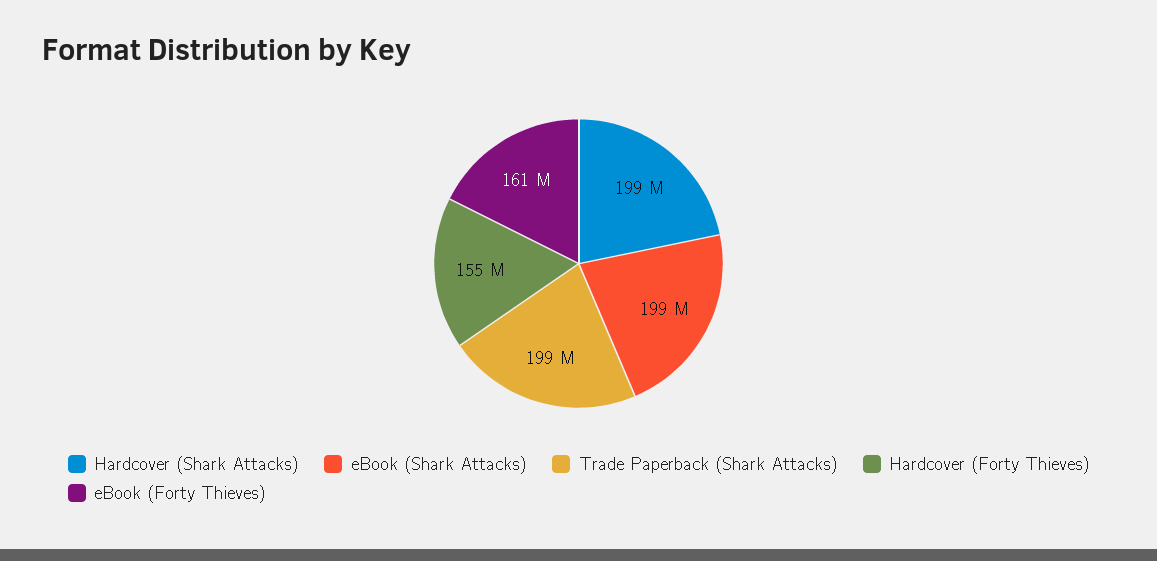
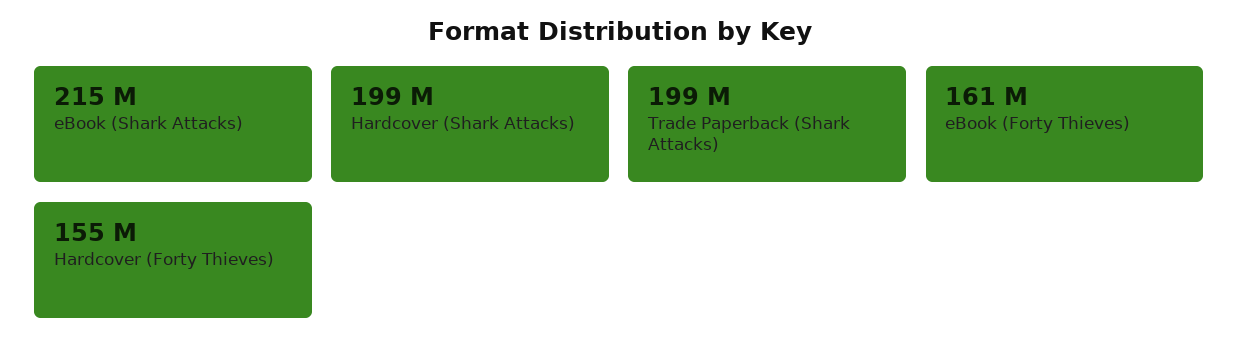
eBook (Shark Attacks): 199000000 -> 215000000

